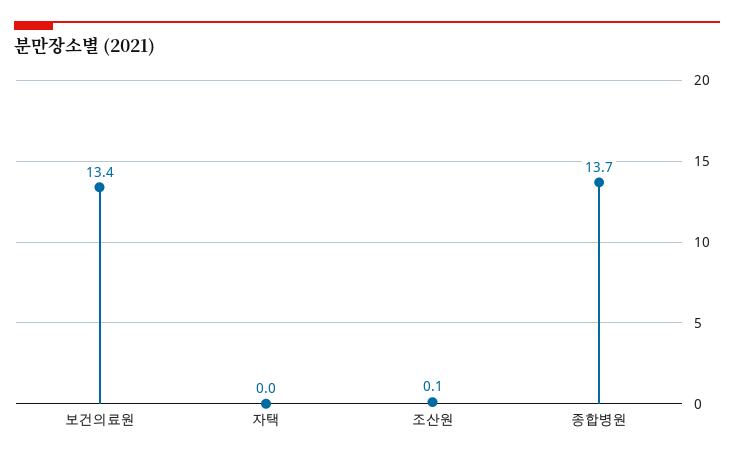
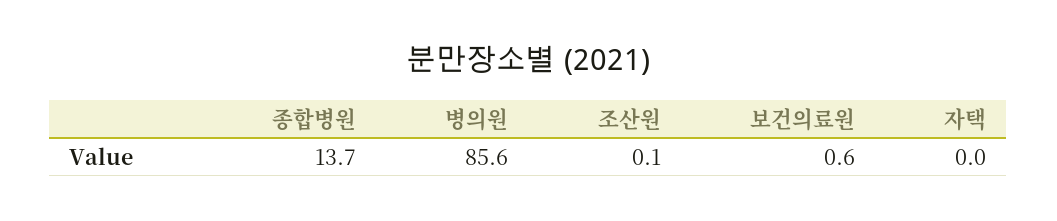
보건의료원: 13.4 -> 0.6
병의원: none -> 85.6

